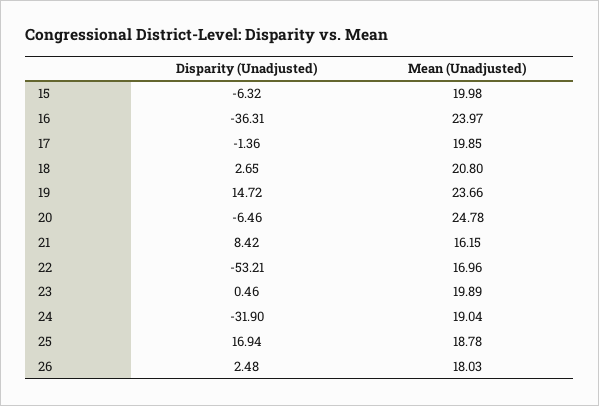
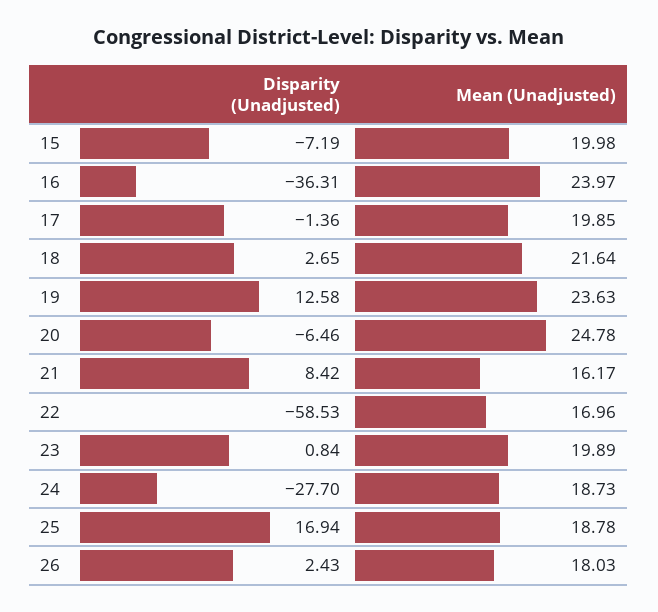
Disparity (Unadjusted), 15: -6.32 -> -7.19
Mean (Unadjusted), 18: 20.8 -> 21.64
Disparity (Unadjusted), 19: 14.72 -> 12.58
Mean (Unadjusted), 19: 23.66 -> 23.63
Mean (Unadjusted), 21: 16.15 -> 16.17
Disparity (Unadjusted), 22: -53.21 -> -58.53
Disparity (Unadjusted), 23: 0.46 -> 0.84
Disparity (Unadjusted), 24: -31.9 -> -27.7
Mean (Unadjusted), 24: 19.04 -> 18.73
Disparity (Unadjusted), 26: 2.48 -> 2.43

